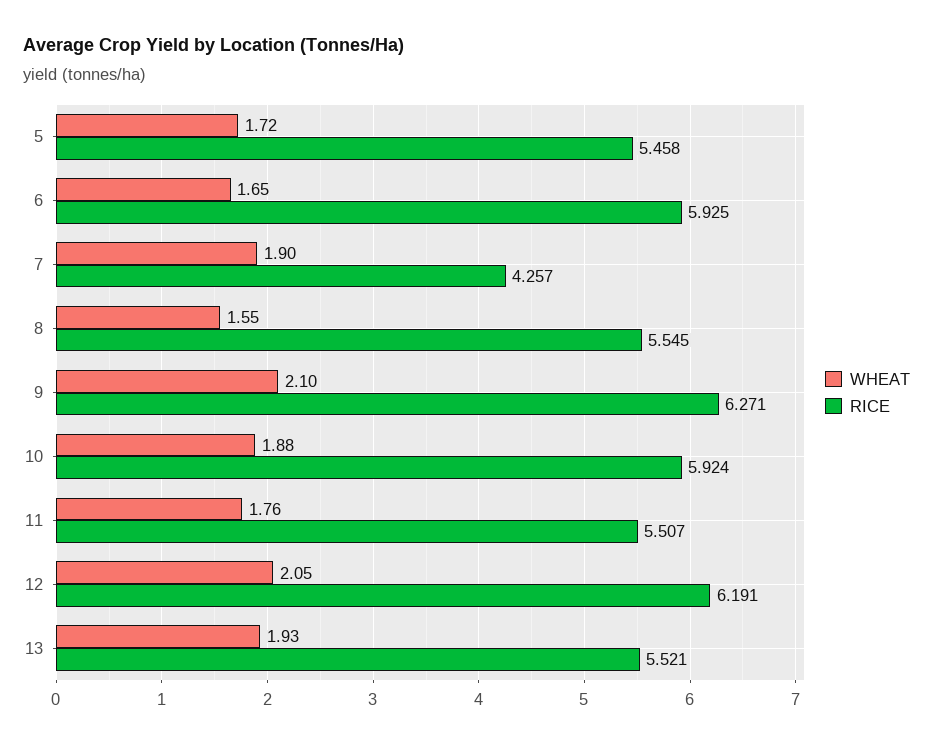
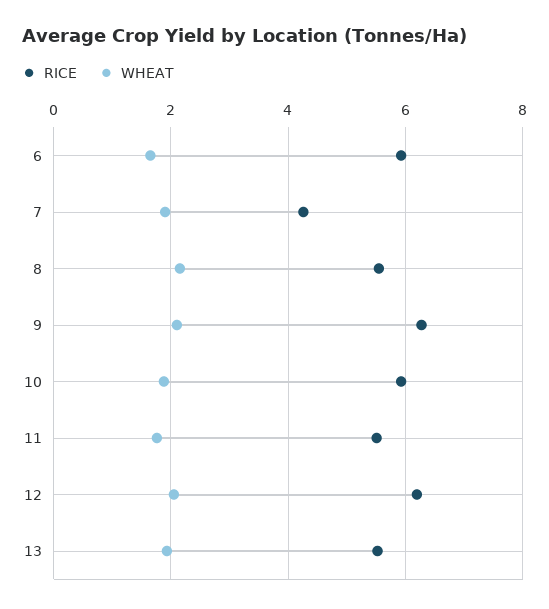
WHEAT, 5: 1.72 -> none
RICE, 5: 5.458 -> none
WHEAT, 8: 1.55 -> 2.2

